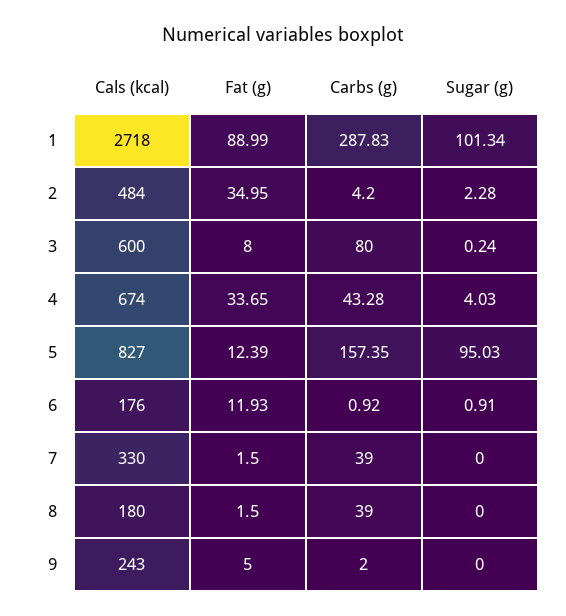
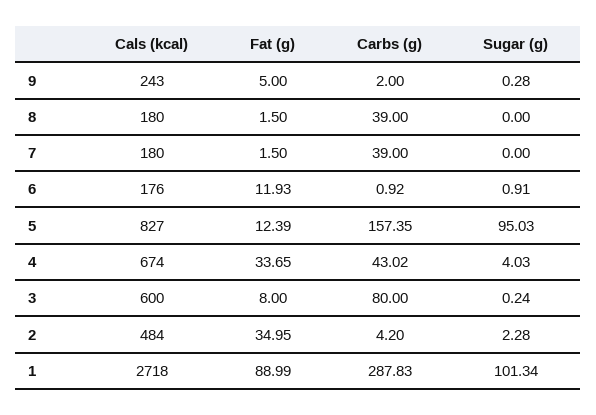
Carbs (g), 4: 43.28 -> 43.02
Cals (kcal), 7: 330 -> 180
Sugar (g), 9: 0 -> 0.28

